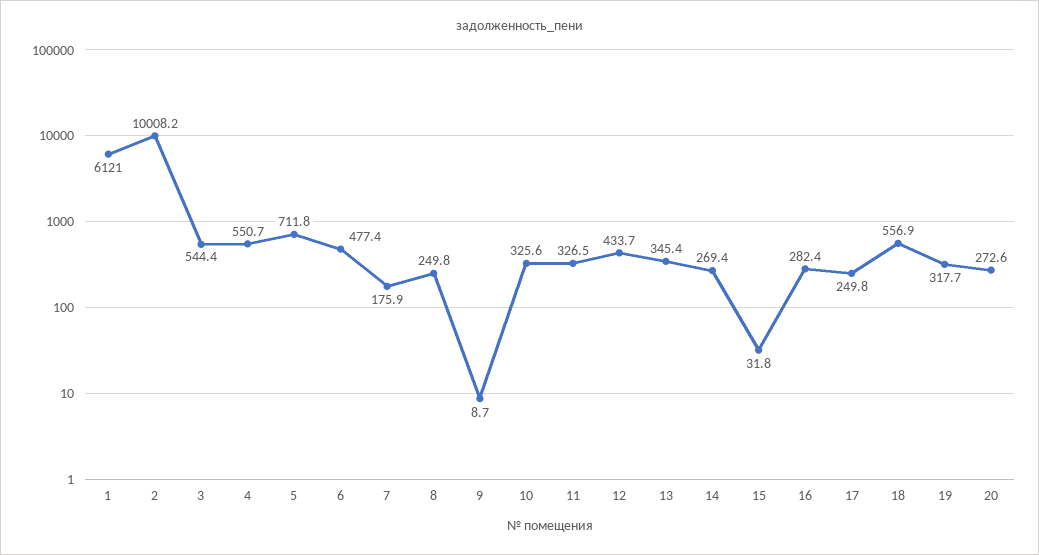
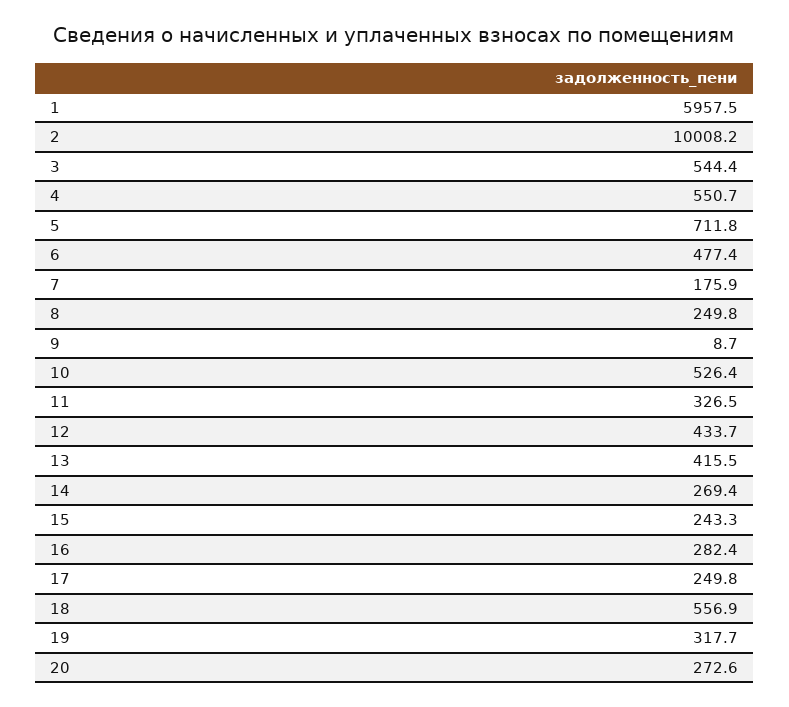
1: 6121 -> 5957.5
10: 325.6 -> 526.4
13: 345.4 -> 415.5
15: 31.8 -> 243.3

